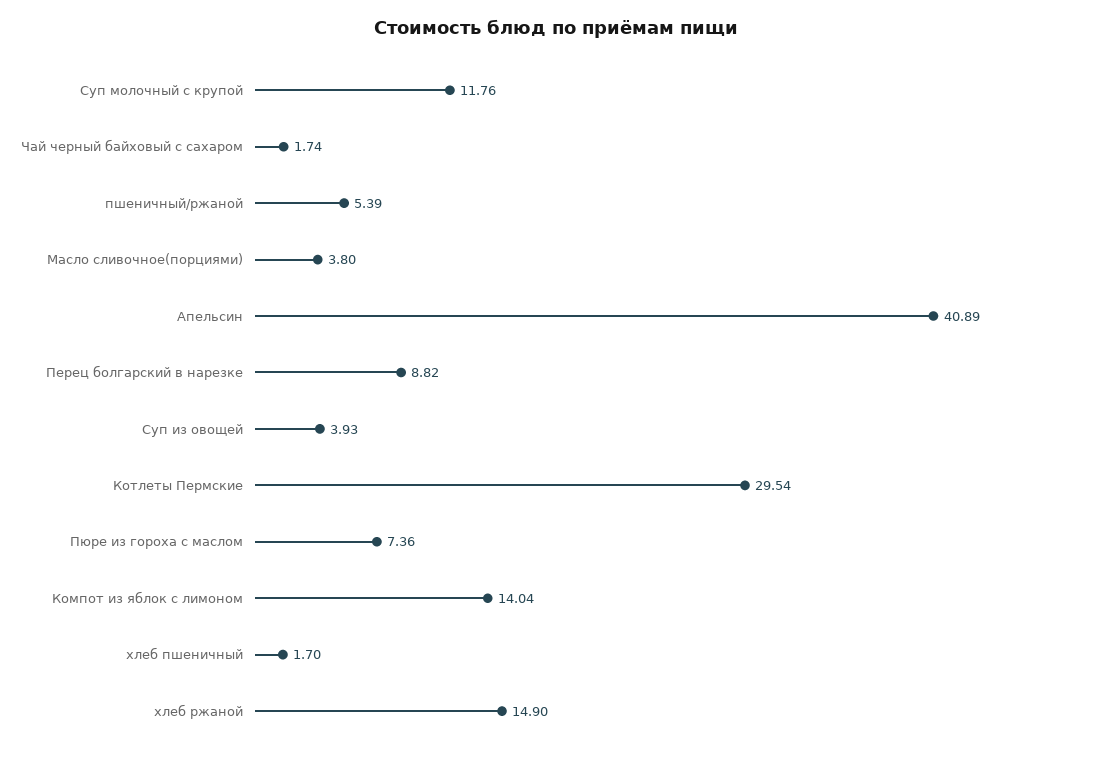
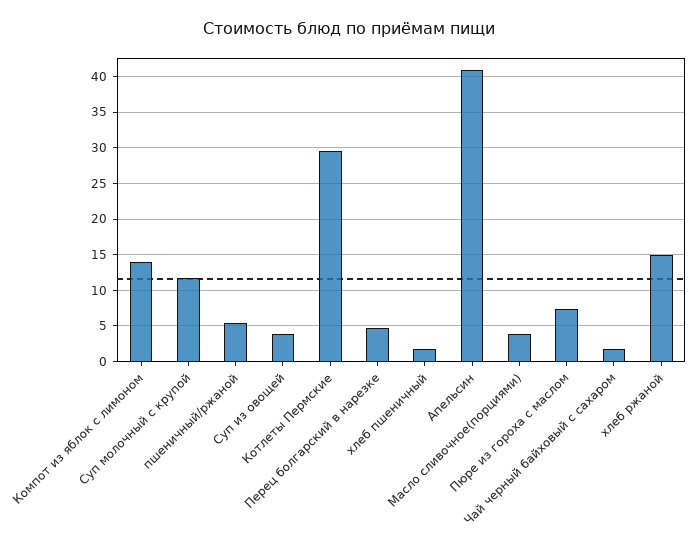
Перец болгарский в нарезке: 8.82 -> 5

